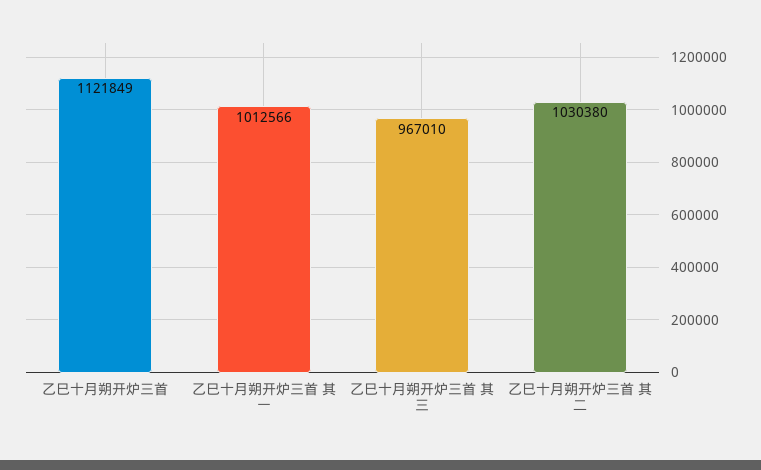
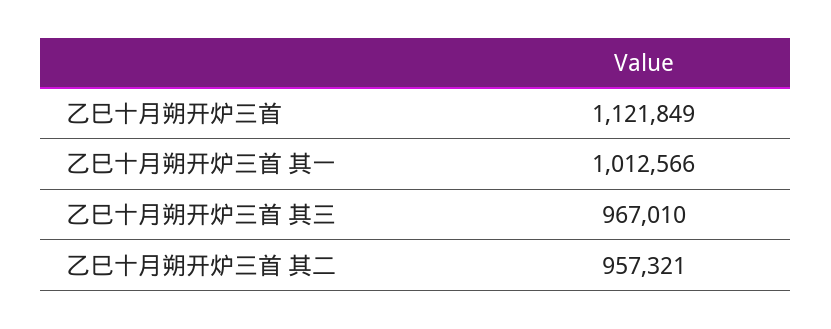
乙巳十月朔开炉三首 其二: 1030380 -> 957321

